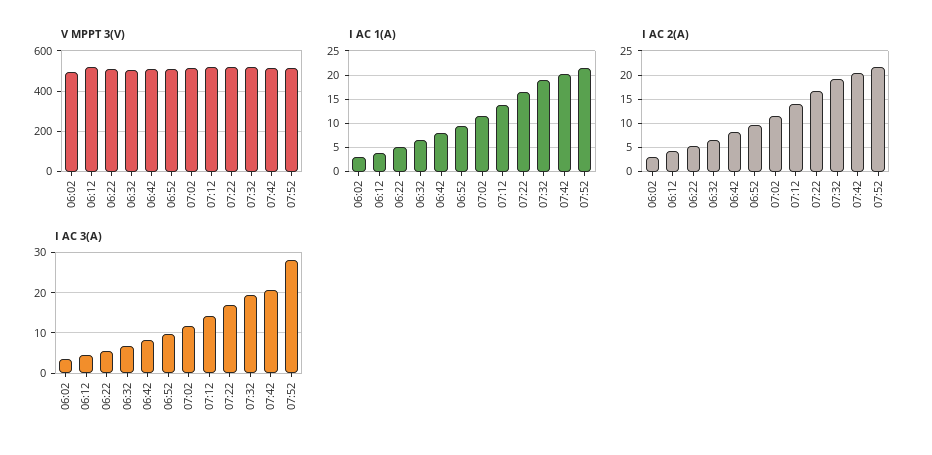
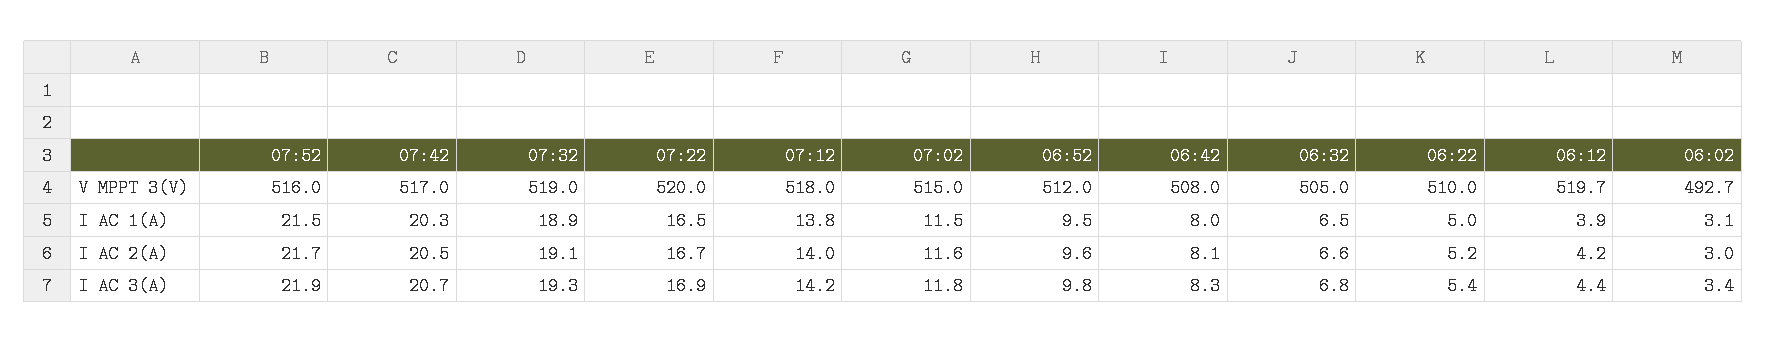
I AC 3(A), 07:52: 28 -> 21.9

